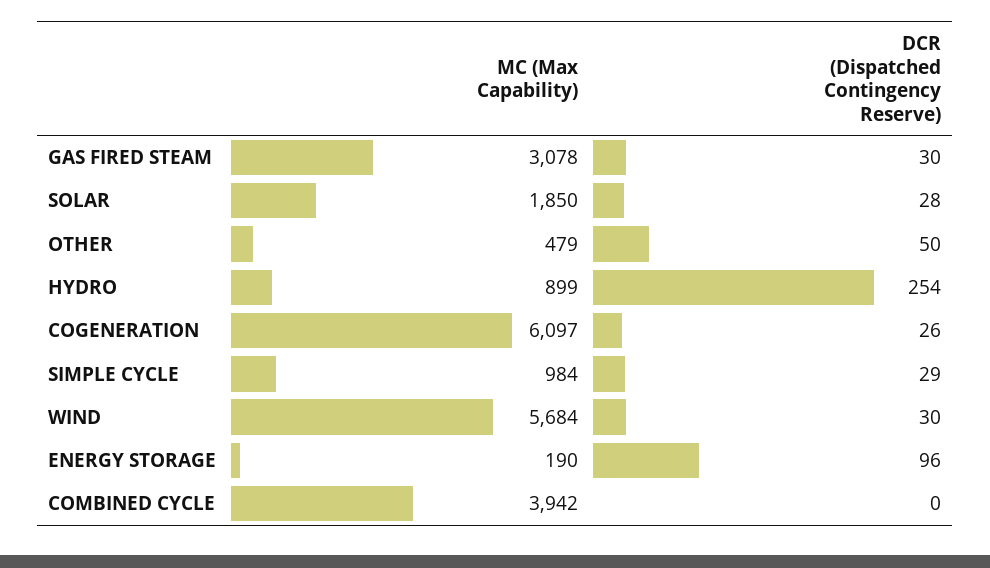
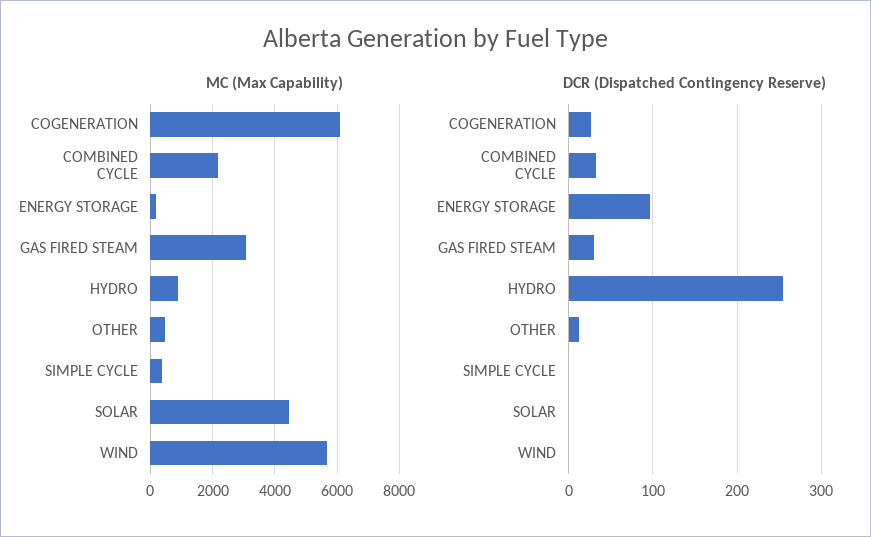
MC (Max Capability), SOLAR: 1850 -> 4400
DCR (Dispatched Contingency Reserve), SOLAR: 28 -> 0
DCR (Dispatched Contingency Reserve), OTHER: 50 -> 10
MC (Max Capability), SIMPLE CYCLE: 984 -> 400
DCR (Dispatched Contingency Reserve), SIMPLE CYCLE: 29 -> 0
DCR (Dispatched Contingency Reserve), WIND: 30 -> 0
MC (Max Capability), COMBINED CYCLE: 3942 -> 2200
DCR (Dispatched Contingency Reserve), COMBINED CYCLE: 0 -> 30

